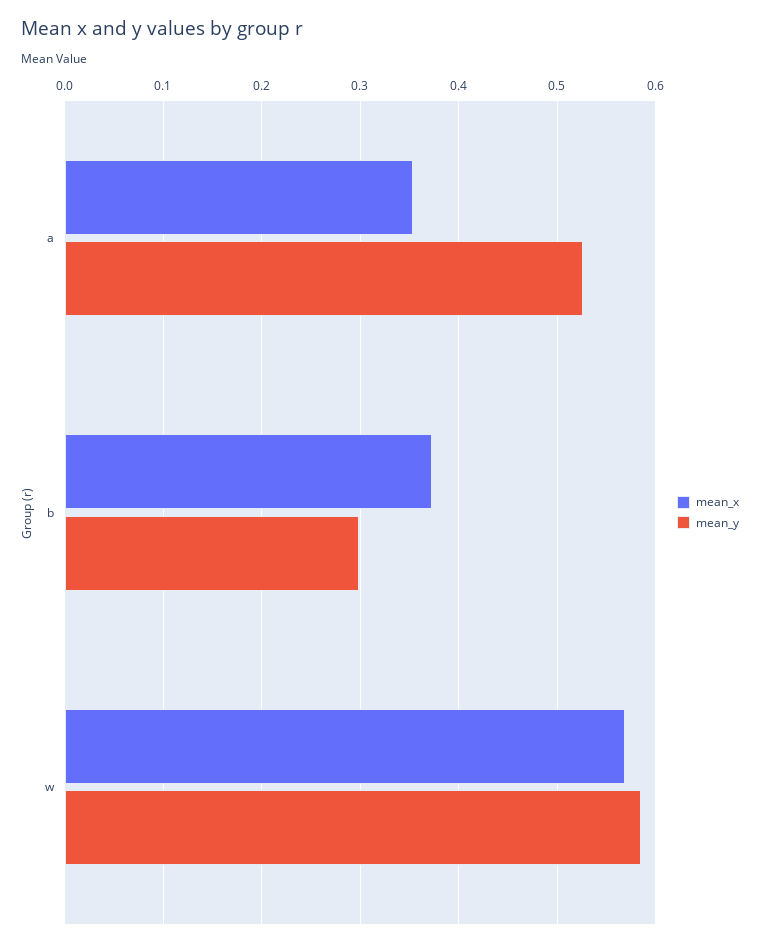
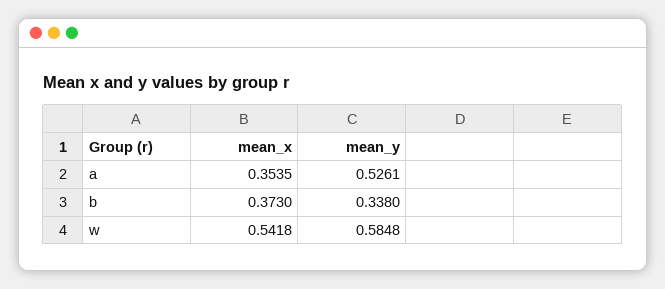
mean_y, b: 0.3 -> 0.338
mean_x, w: 0.57 -> 0.5418

